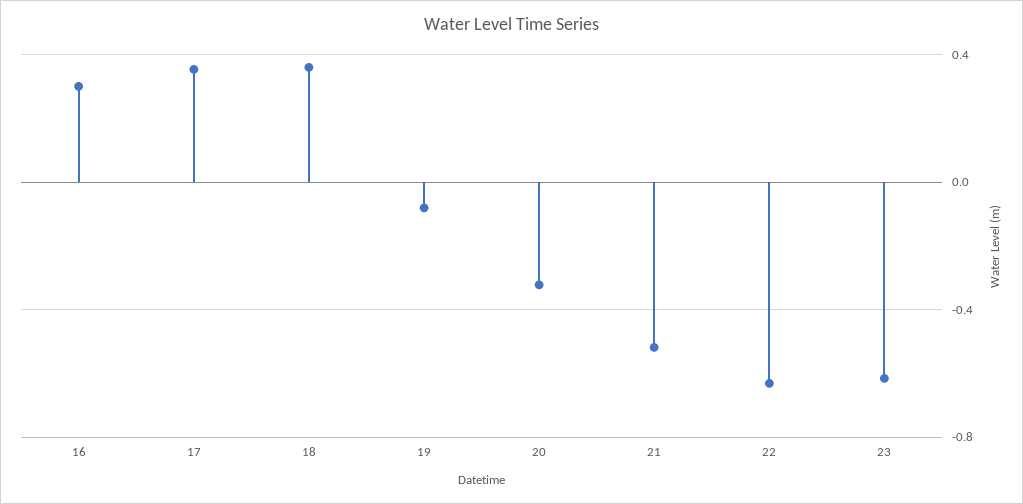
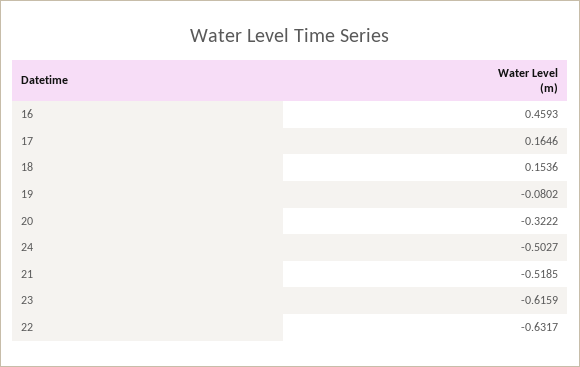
16: 0.3 -> 0.4593
17: 0.35 -> 0.1646
18: 0.35 -> 0.1536
24: none -> -0.5027

